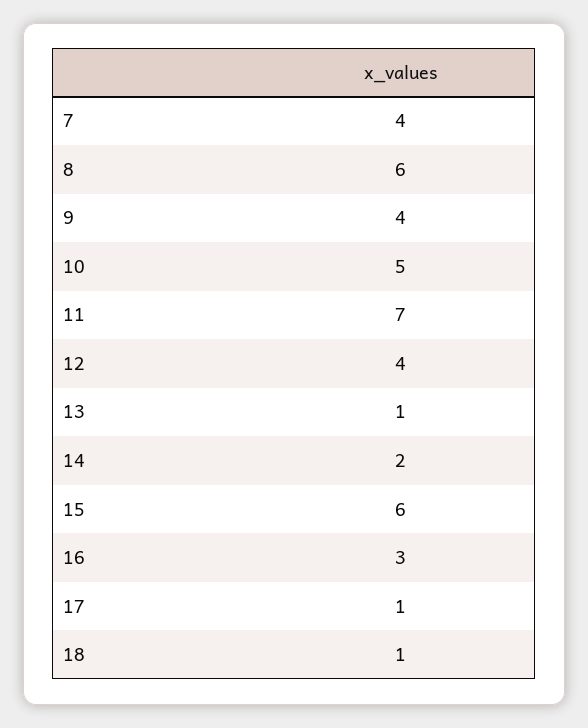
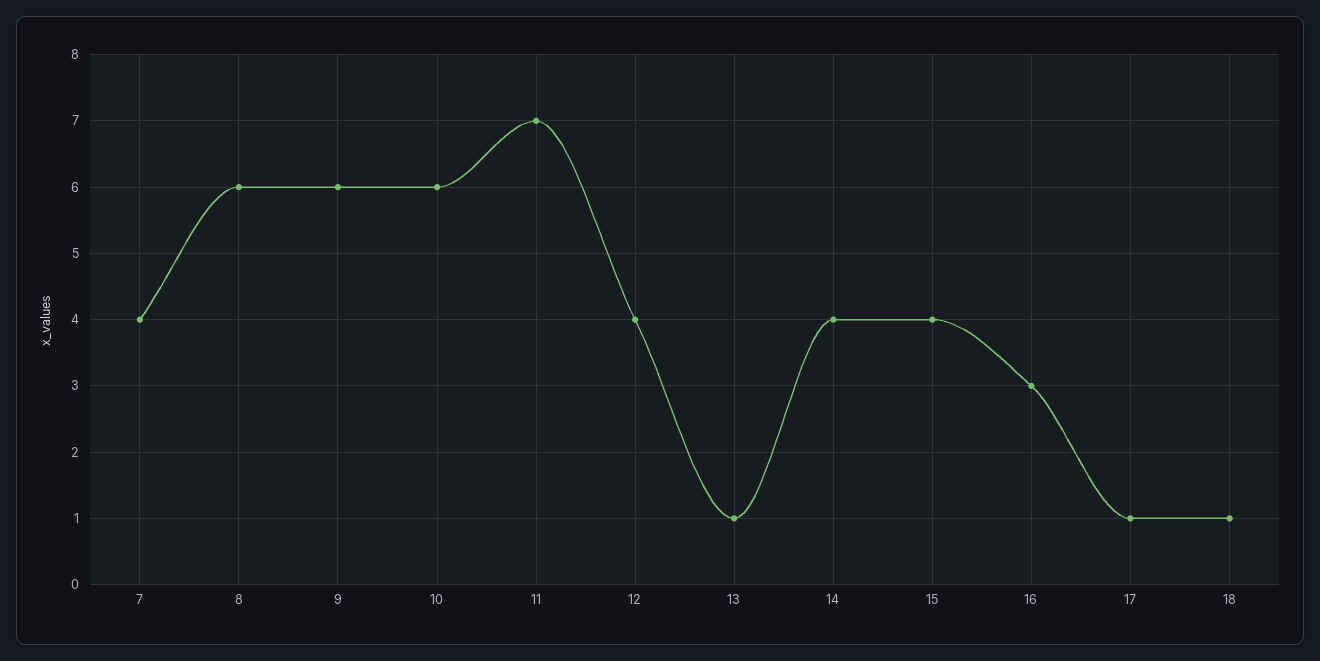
9: 4 -> 6
10: 5 -> 6
14: 2 -> 4
15: 6 -> 4

